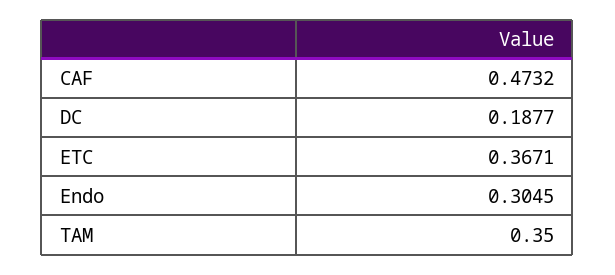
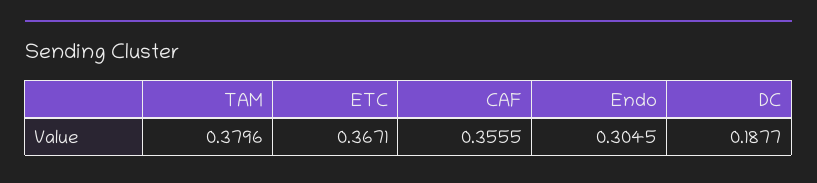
CAF: 0.4732 -> 0.3555
TAM: 0.35 -> 0.3796

